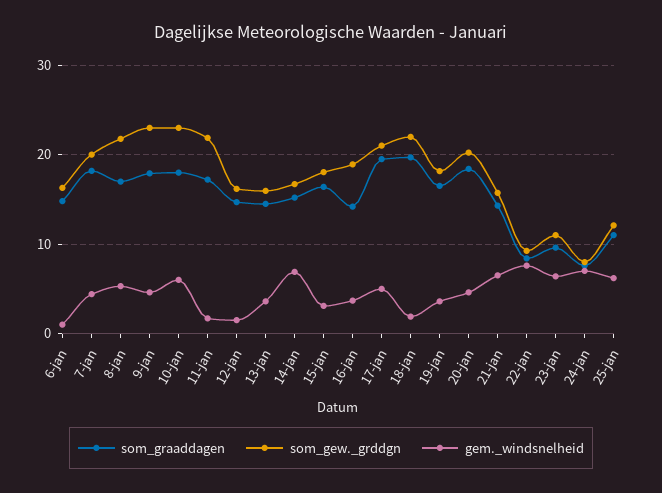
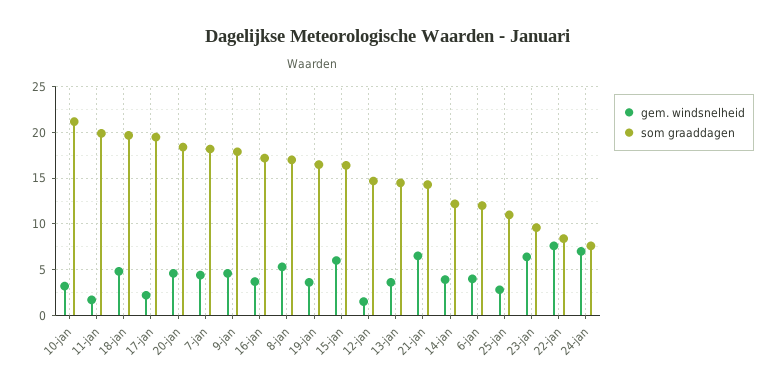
som_graaddagen, 6-jan: 15 -> 12
som_gew._grddgn, 6-jan: 16 -> none
gem._windsnelheid, 6-jan: 1 -> 4
som_gew._grddgn, 7-jan: 20 -> none
som_gew._grddgn, 8-jan: 22 -> none
som_gew._grddgn, 9-jan: 23 -> none
som_graaddagen, 10-jan: 18 -> 21
som_gew._grddgn, 10-jan: 23 -> none
gem._windsnelheid, 10-jan: 6 -> 3
som_graaddagen, 11-jan: 17 -> 20
som_gew._grddgn, 11-jan: 22 -> none
som_gew._grddgn, 12-jan: 16 -> none
som_gew._grddgn, 13-jan: 16 -> none
som_graaddagen, 14-jan: 15 -> 12
som_gew._grddgn, 14-jan: 17 -> none
gem._windsnelheid, 14-jan: 7 -> 4
som_gew._grddgn, 15-jan: 18 -> none
gem._windsnelheid, 15-jan: 3 -> 6
som_graaddagen, 16-jan: 14 -> 17
som_gew._grddgn, 16-jan: 19 -> none
som_gew._grddgn, 17-jan: 21 -> none
gem._windsnelheid, 17-jan: 5 -> 2
som_gew._grddgn, 18-jan: 22 -> none
gem._windsnelheid, 18-jan: 2 -> 5
som_gew._grddgn, 19-jan: 18 -> none
som_gew._grddgn, 20-jan: 20 -> none
som_gew._grddgn, 21-jan: 16 -> none
som_gew._grddgn, 22-jan: 9 -> none
som_gew._grddgn, 23-jan: 11 -> none
som_gew._grddgn, 24-jan: 8 -> none
som_gew._grddgn, 25-jan: 12 -> none
gem._windsnelheid, 25-jan: 6 -> 3

